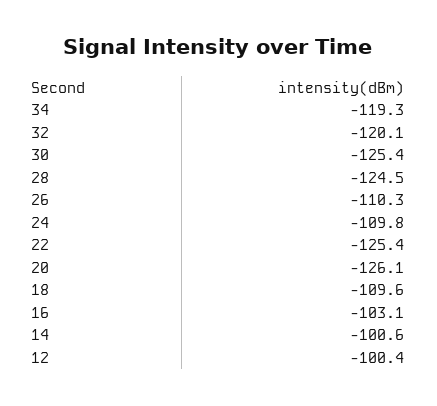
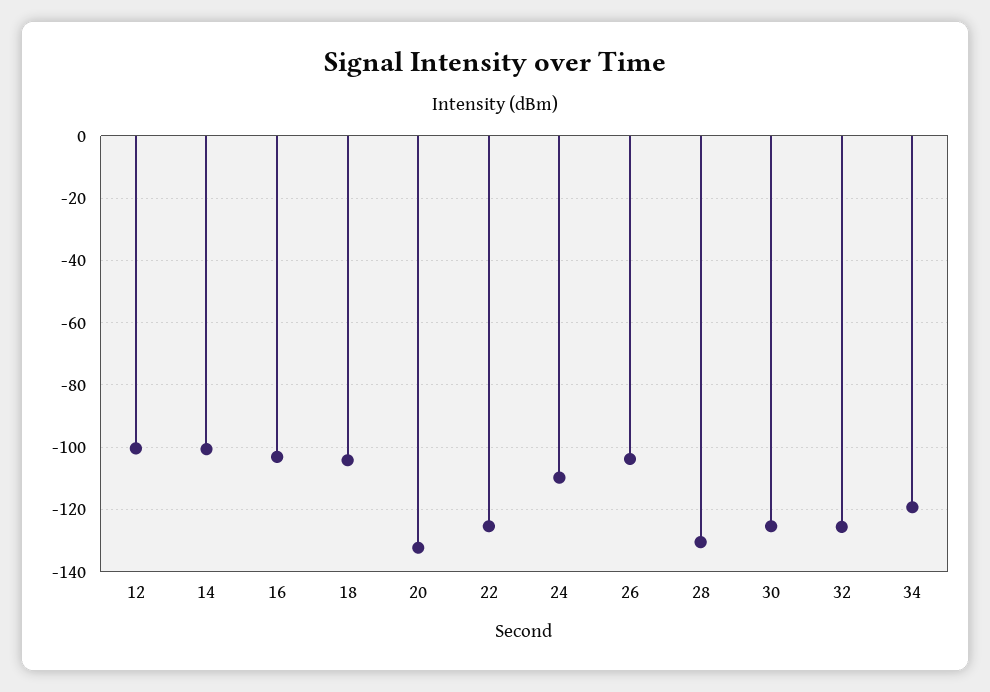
32: -120.1 -> -126
28: -124.5 -> -130
26: -110.3 -> -104
20: -126.1 -> -132
18: -109.6 -> -104

